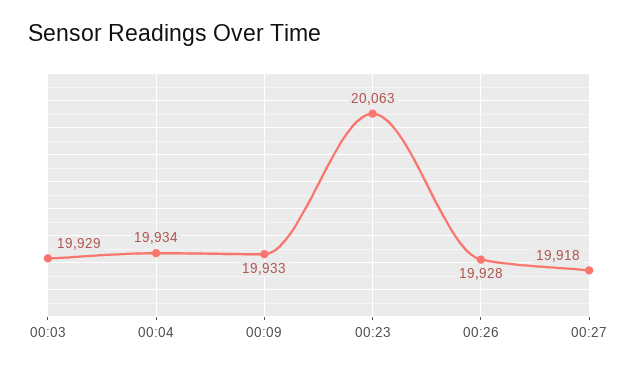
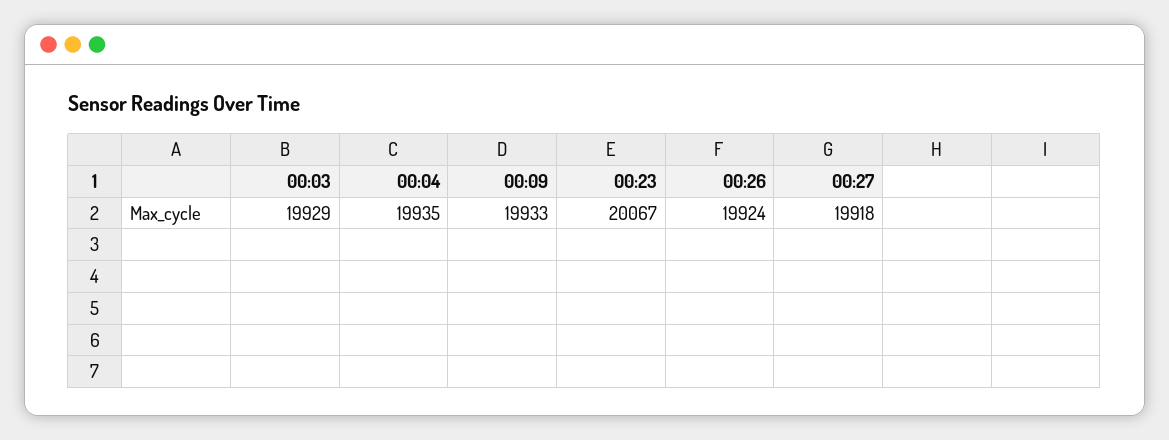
00:04: 19934 -> 19935
00:23: 20063 -> 20067
00:26: 19928 -> 19924

